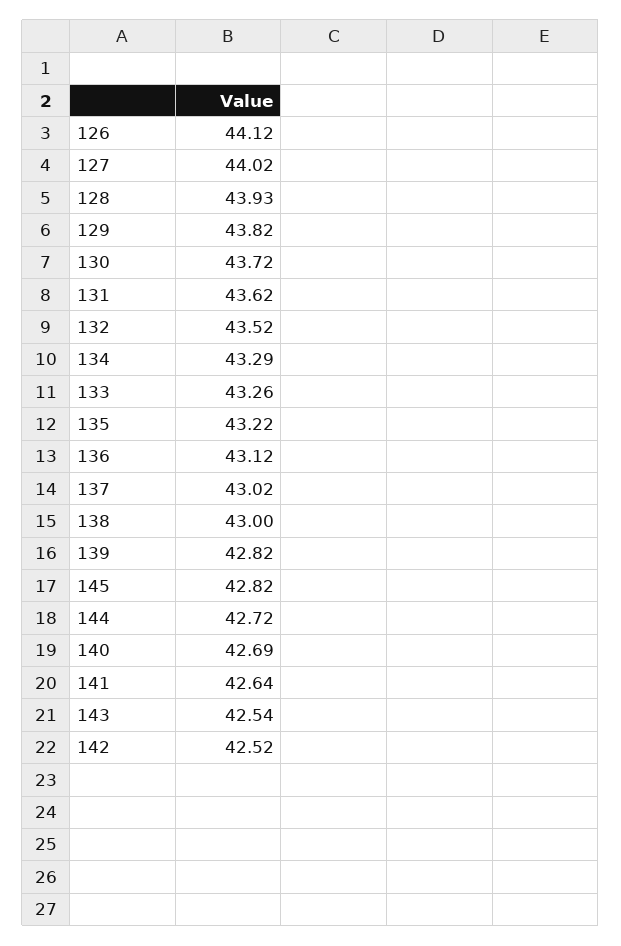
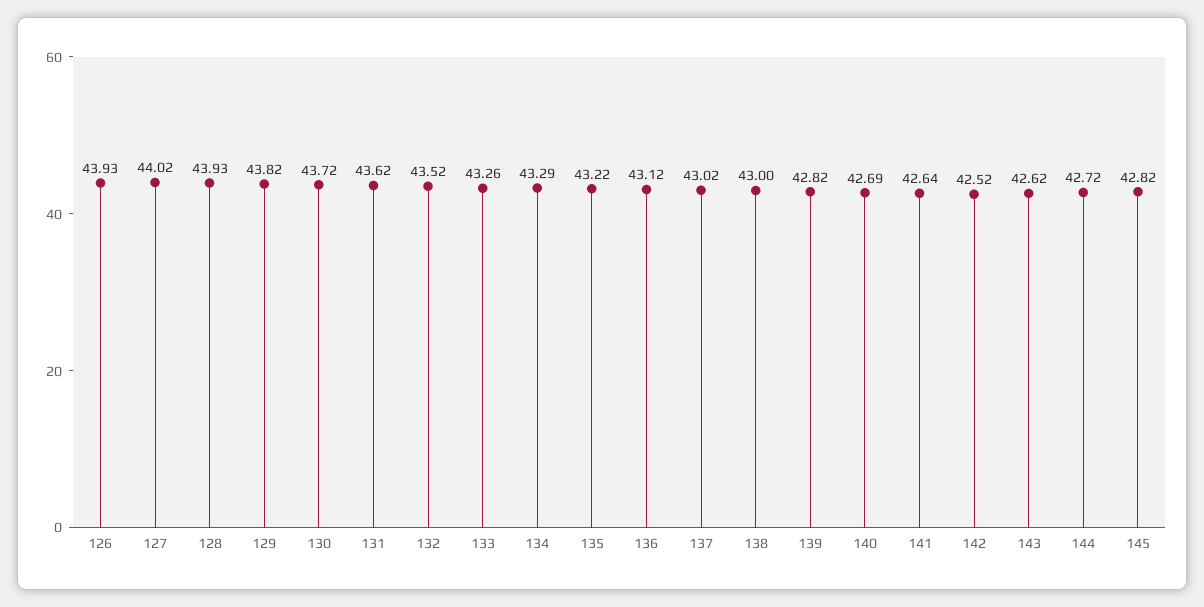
126: 44.12 -> 43.93
143: 42.54 -> 42.62

